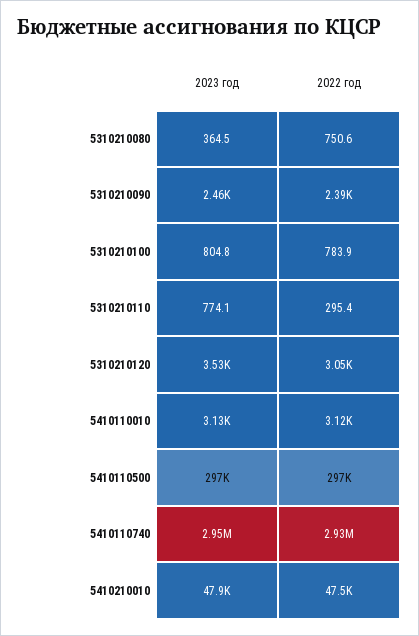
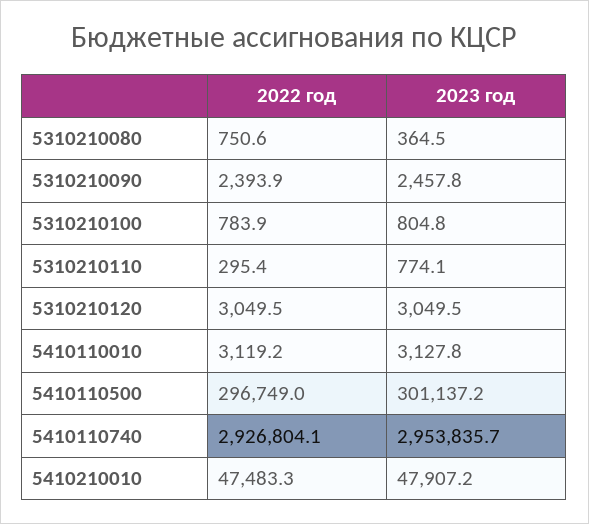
2023 год, 5310210120: 3530 -> 3049.5
2023 год, 5410110500: 297000 -> 301137.2

